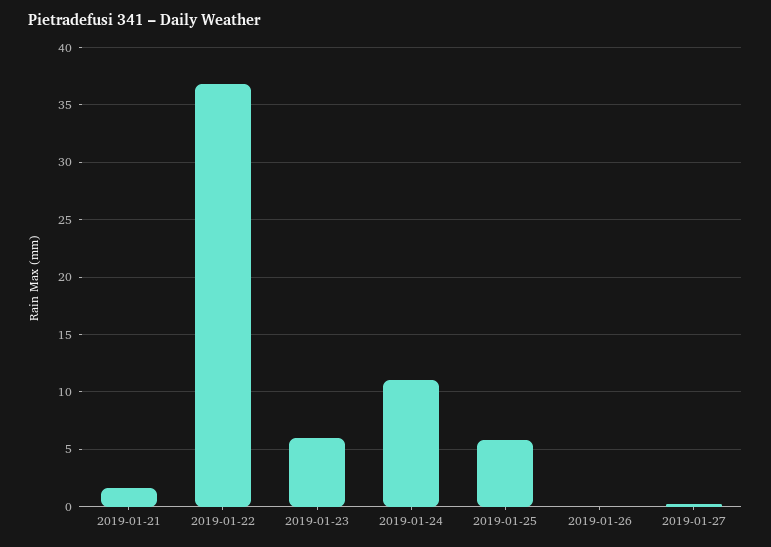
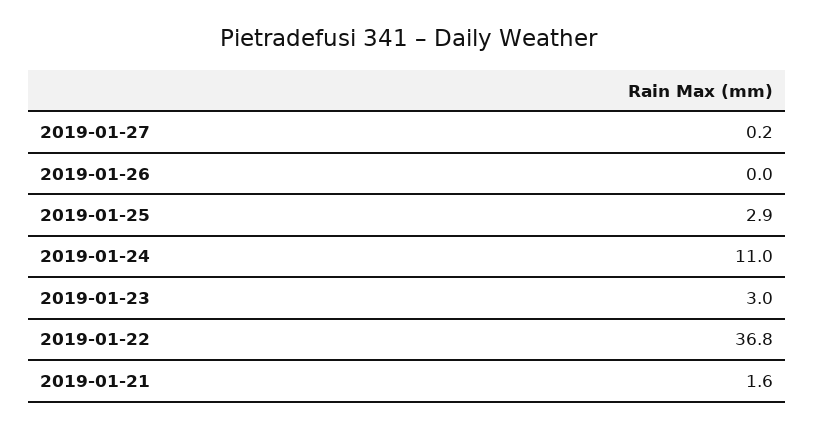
2019-01-23: 6 -> 3
2019-01-25: 6 -> 2.9

